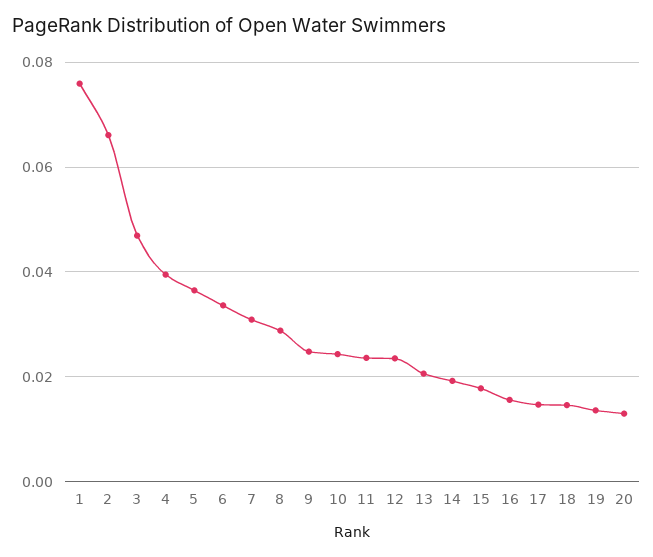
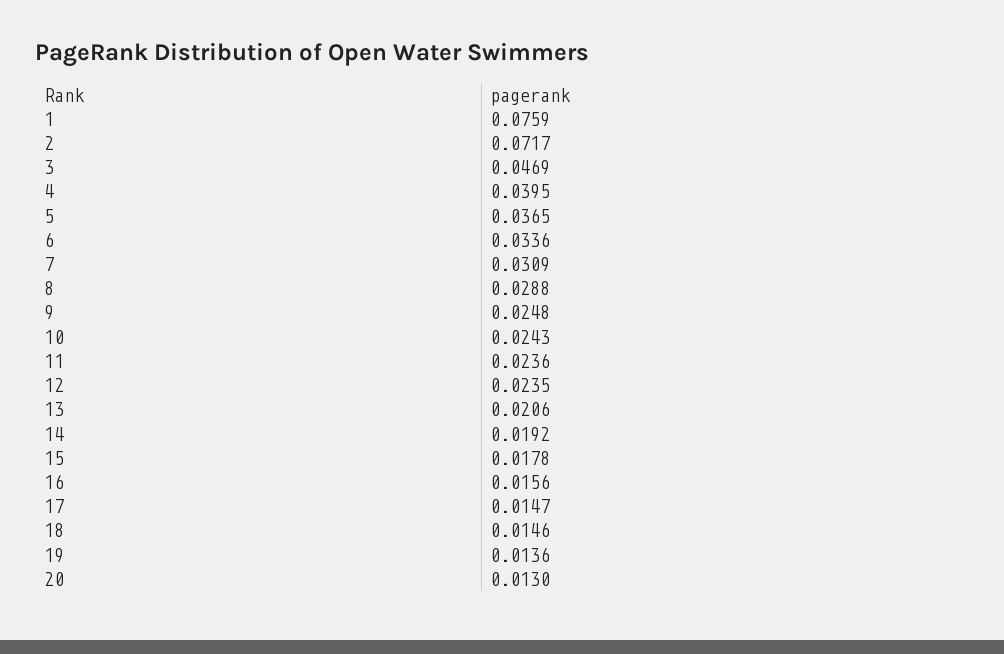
2: 0.066 -> 0.0717

